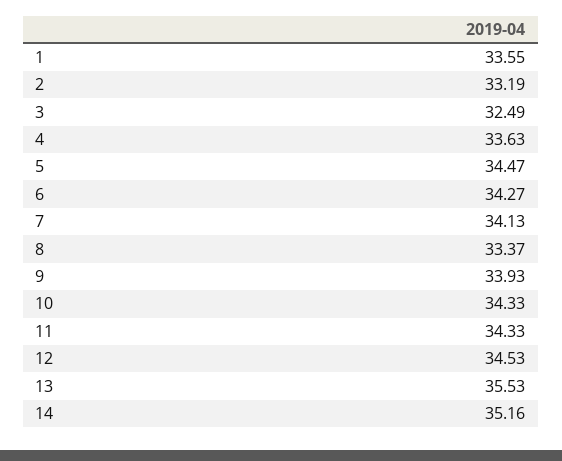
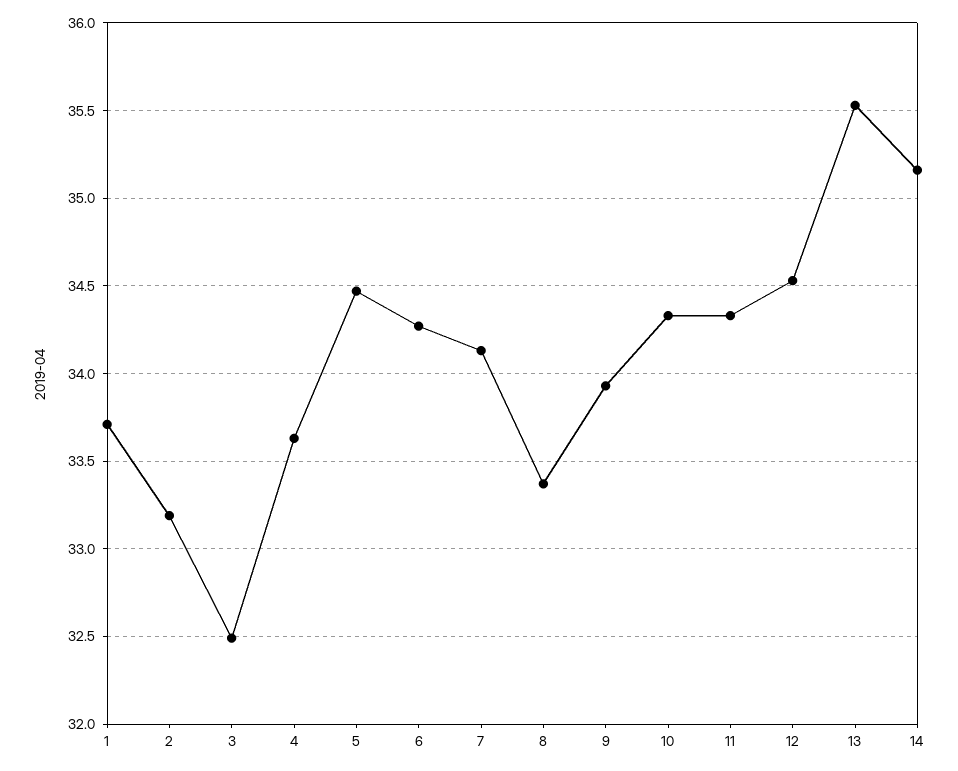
1: 33.55 -> 33.7

